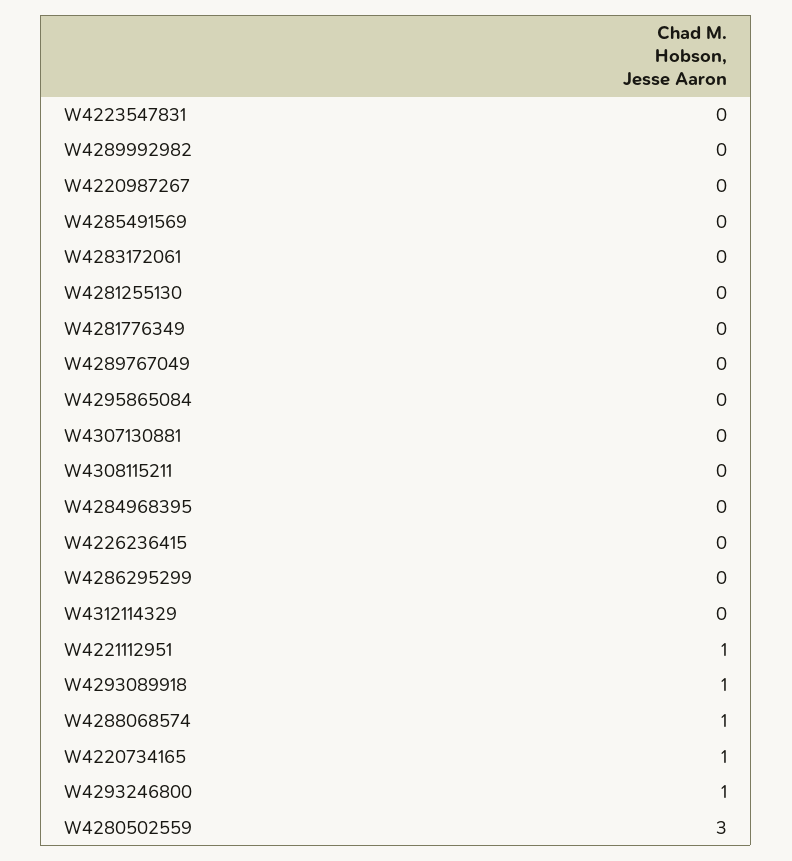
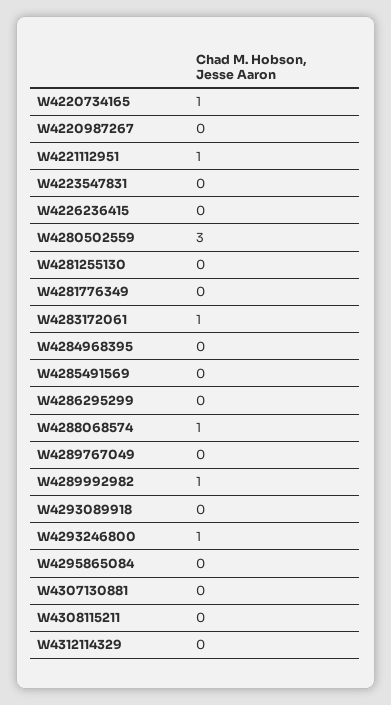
W4289992982: 0 -> 1
W4283172061: 0 -> 1
W4293089918: 1 -> 0

